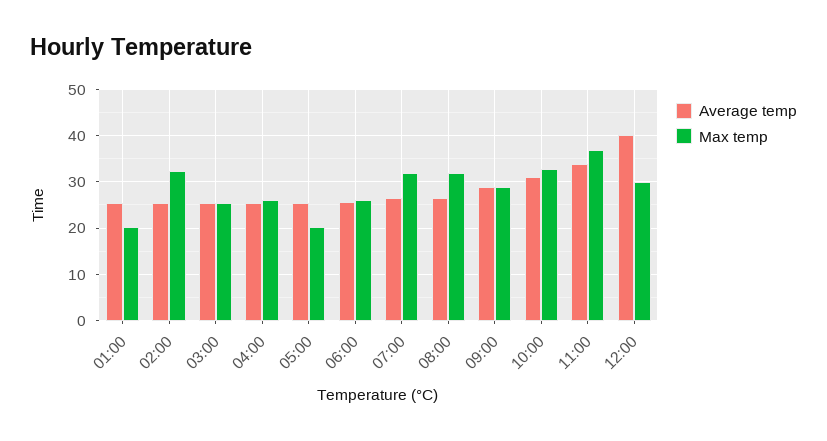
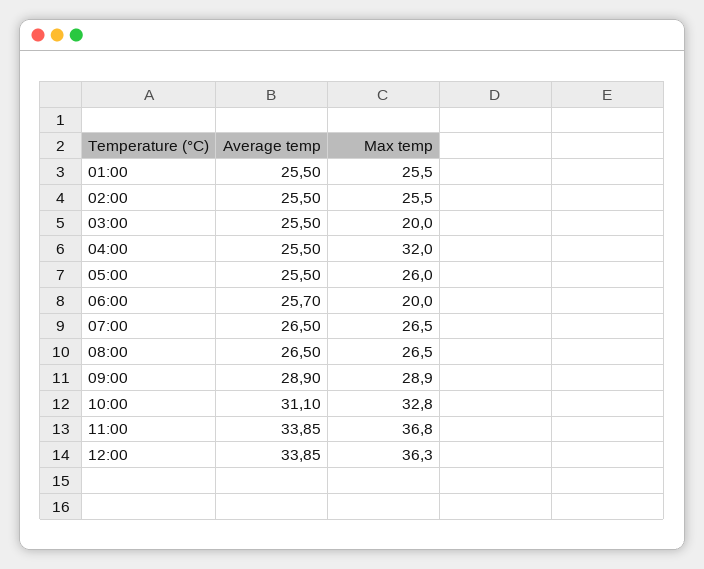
Max temp, 01:00: 20 -> 25.5
Max temp, 02:00: 32 -> 25.5
Max temp, 03:00: 26 -> 20
Max temp, 04:00: 26 -> 32
Max temp, 05:00: 20 -> 26
Max temp, 06:00: 26 -> 20
Max temp, 07:00: 32 -> 26.5
Max temp, 08:00: 32 -> 26.5
Average temp, 12:00: 40 -> 33.85
Max temp, 12:00: 30 -> 36.3

